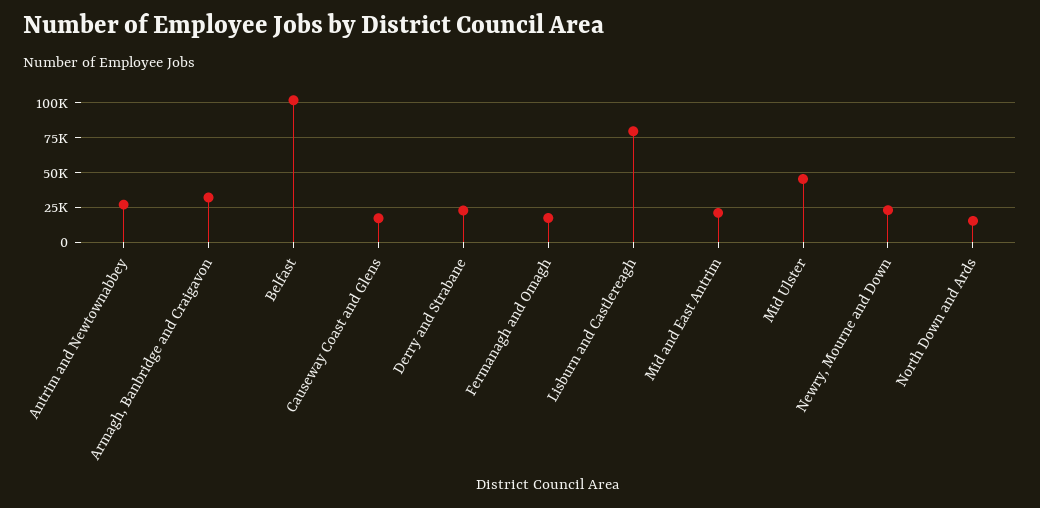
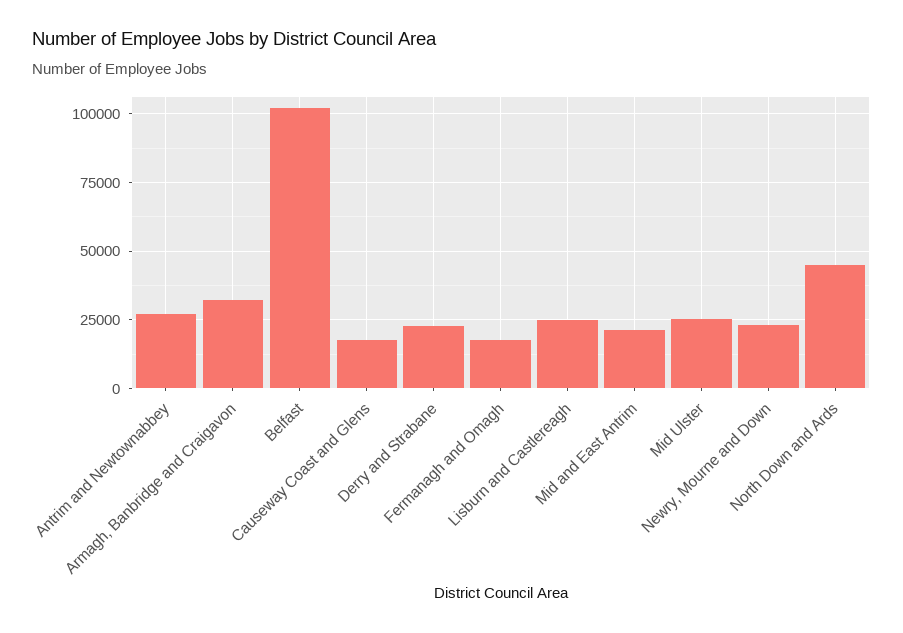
Lisburn and Castlereagh: 80000 -> 25000
Mid Ulster: 45000 -> 25000
North Down and Ards: 15000 -> 45000

